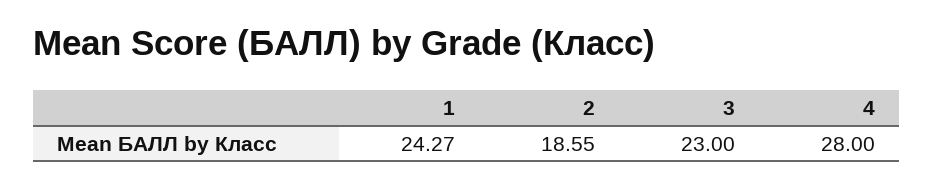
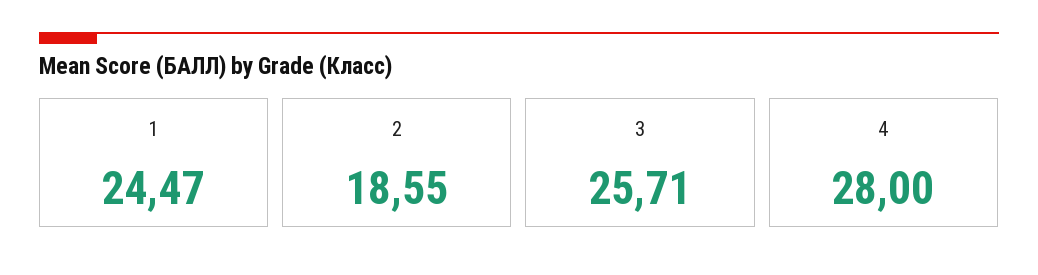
1: 24.27 -> 24.47
3: 23 -> 25.71

